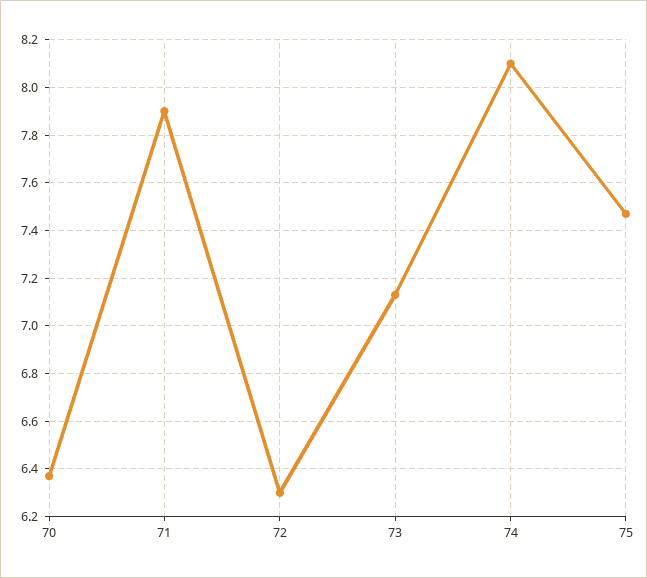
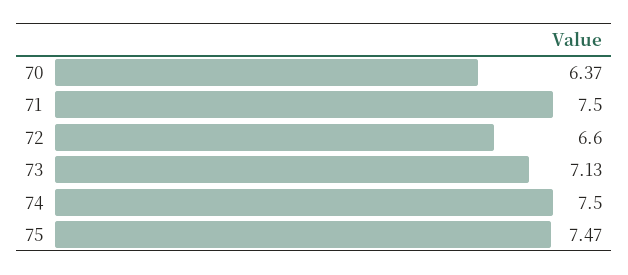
71: 7.9 -> 7.5
72: 6.3 -> 6.6
74: 8.1 -> 7.5

